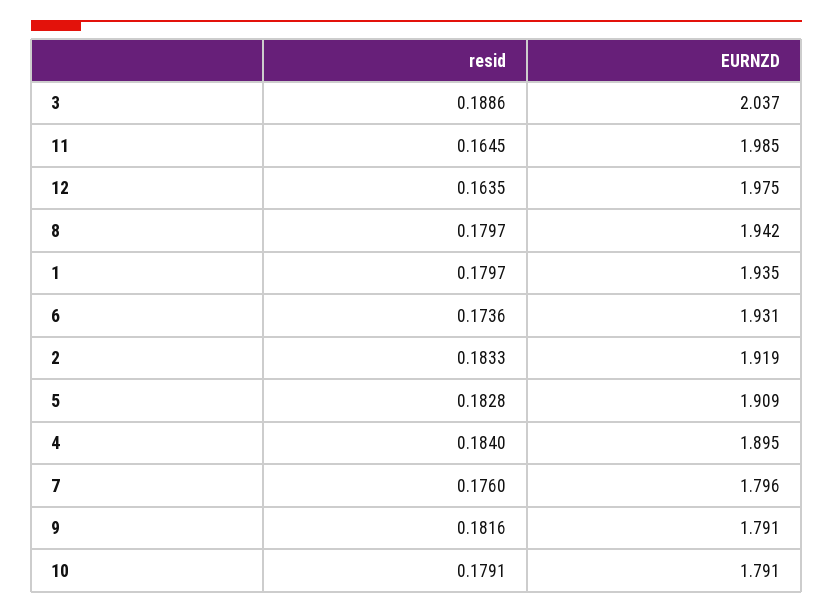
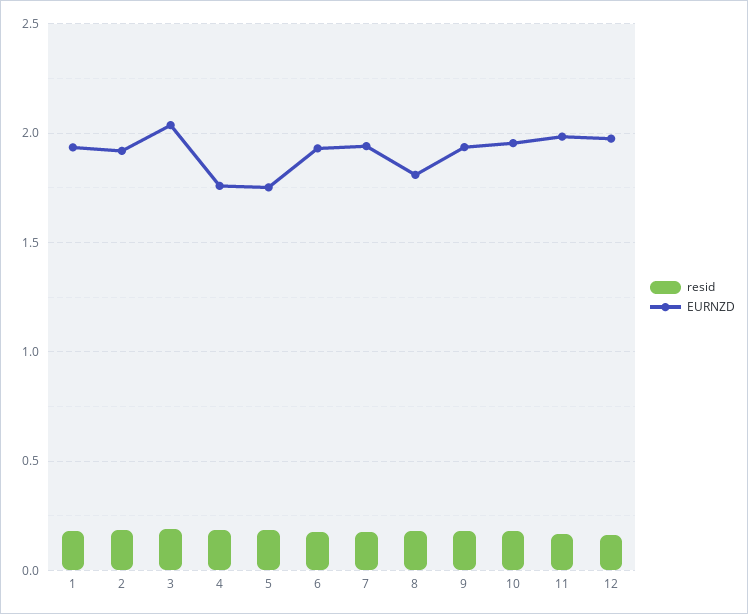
EURNZD, 8: 1.942 -> 1.8
EURNZD, 5: 1.909 -> 1.75
EURNZD, 4: 1.895 -> 1.75
EURNZD, 7: 1.796 -> 1.95
EURNZD, 9: 1.791 -> 1.95
EURNZD, 10: 1.791 -> 1.95

